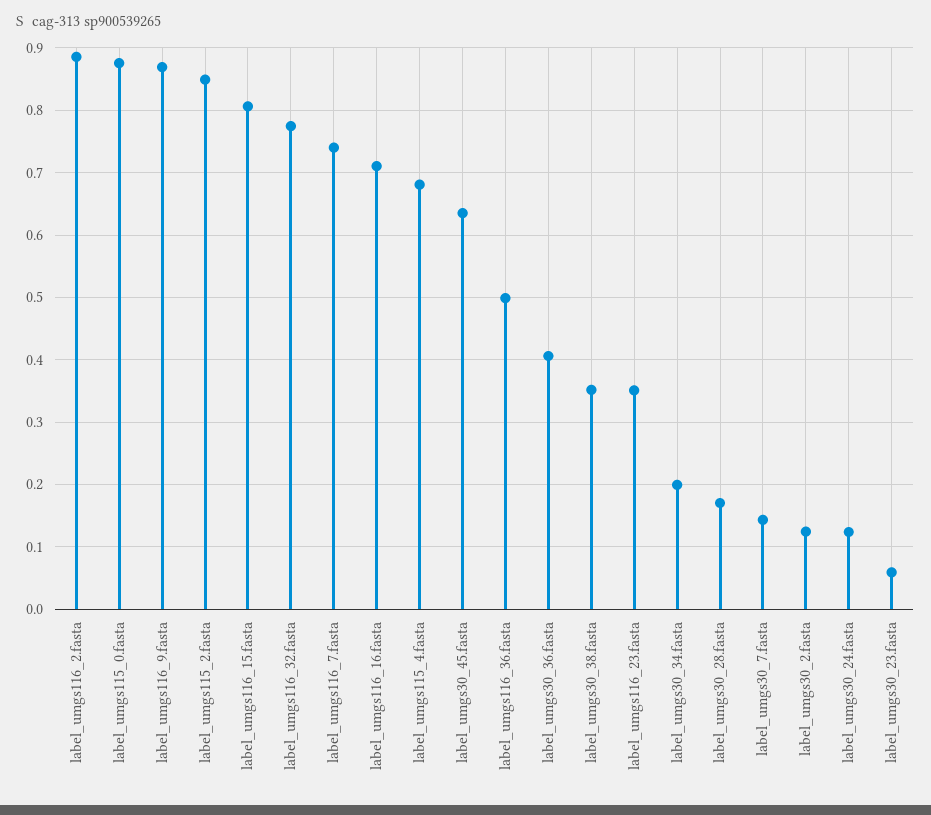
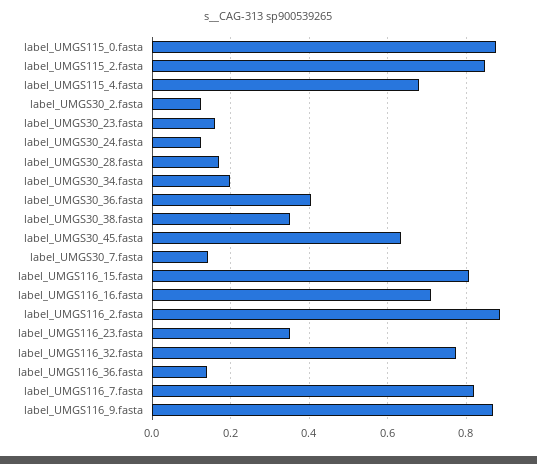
label_umgs116_7.fasta: 0.74 -> 0.82
label_umgs116_36.fasta: 0.5 -> 0.14
label_umgs30_23.fasta: 0.06 -> 0.16

